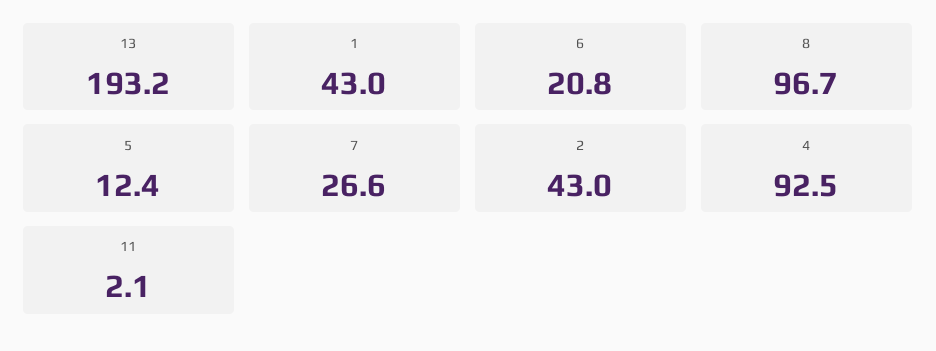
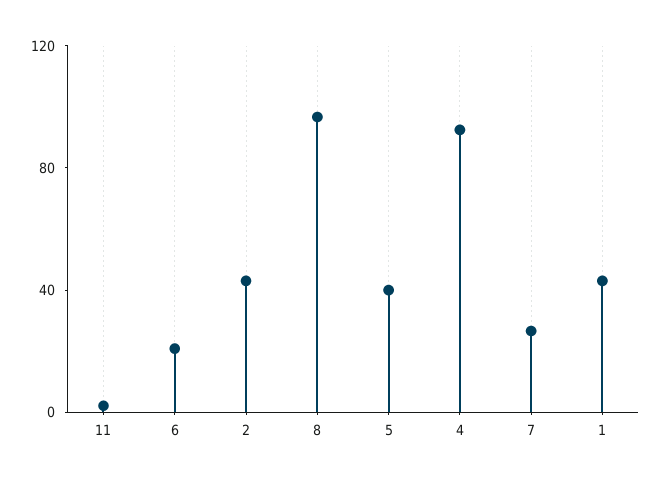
13: 193.2 -> none
5: 12.4 -> 40

